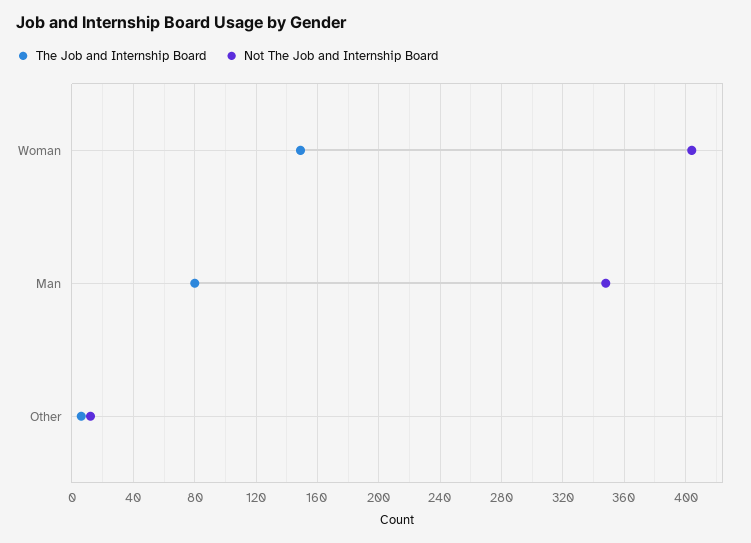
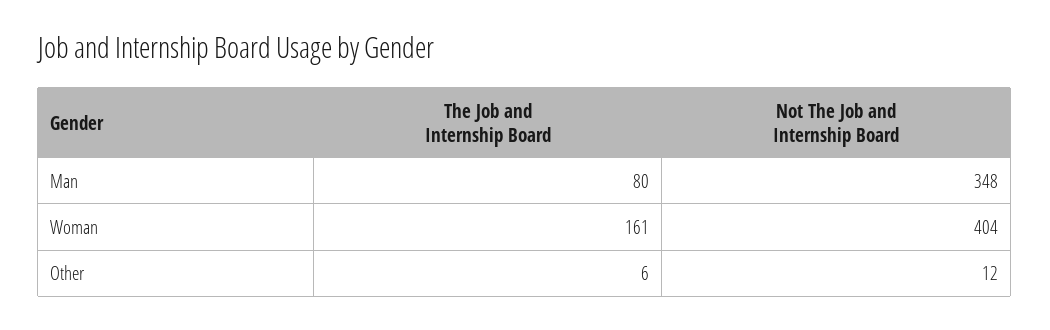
The Job and Internship Board, Woman: 150 -> 161

